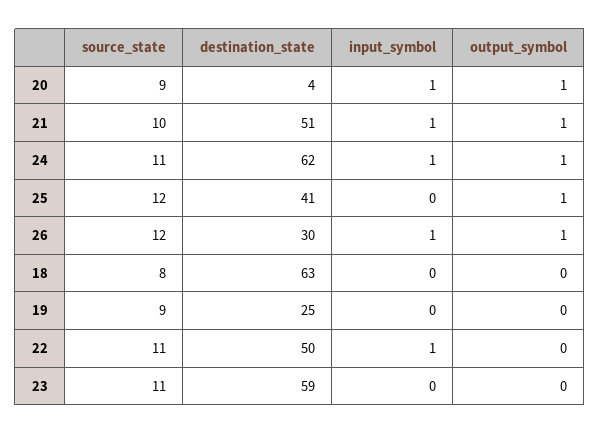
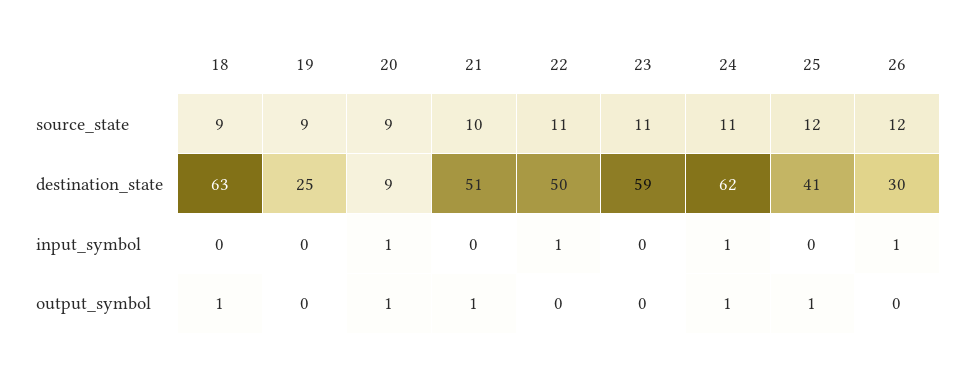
destination_state, 20: 4 -> 9
input_symbol, 21: 1 -> 0
output_symbol, 26: 1 -> 0
source_state, 18: 8 -> 9
output_symbol, 18: 0 -> 1

